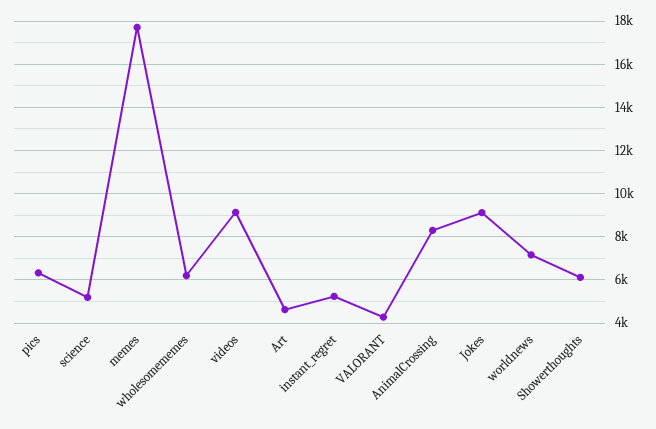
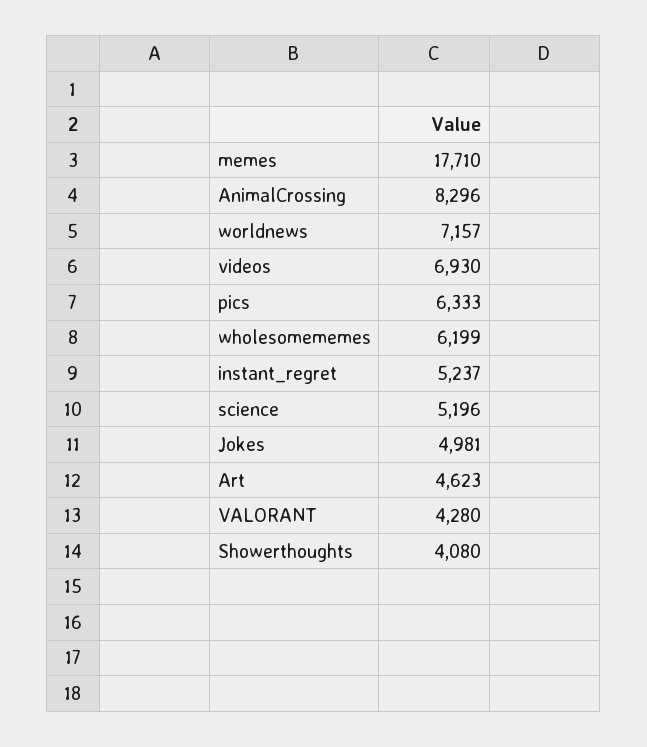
videos: 9000 -> 6930
Jokes: 9000 -> 4981
Showerthoughts: 6000 -> 4080

